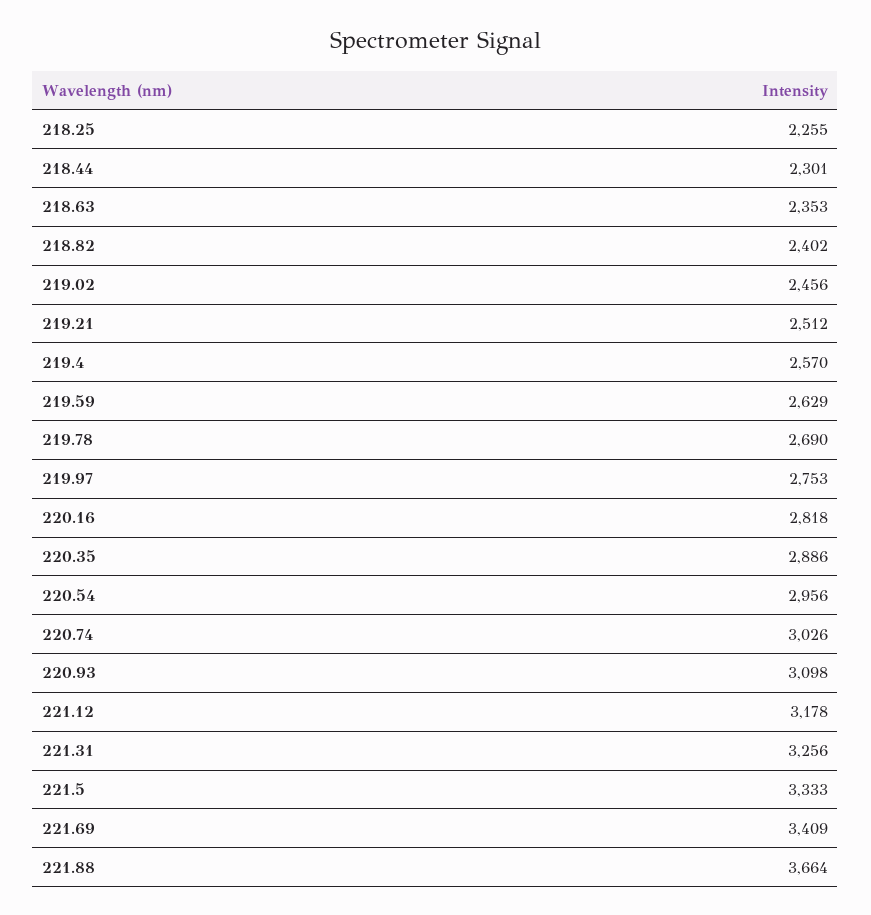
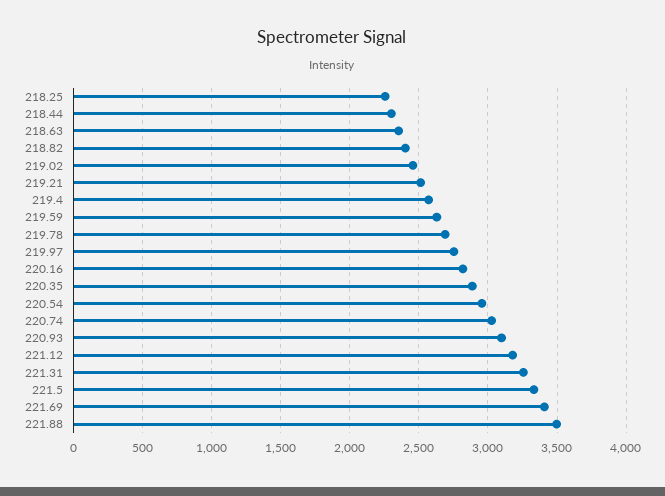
221.88: 3664 -> 3500

